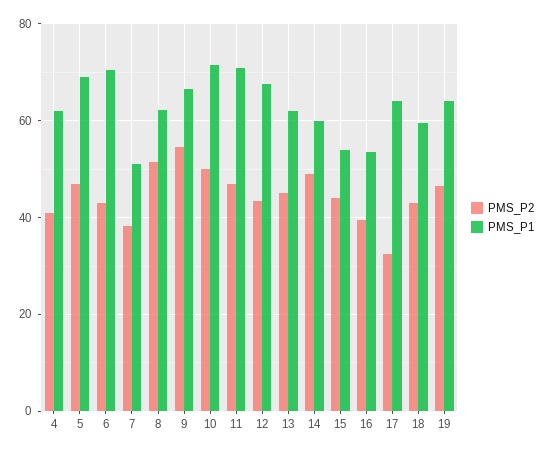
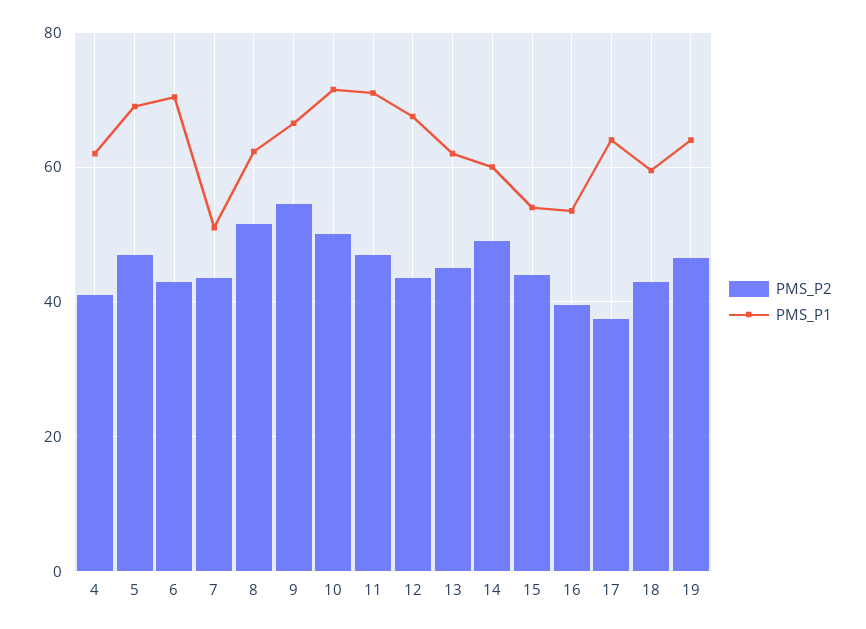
PMS_P2, 7: 38 -> 44
PMS_P2, 17: 32 -> 38

